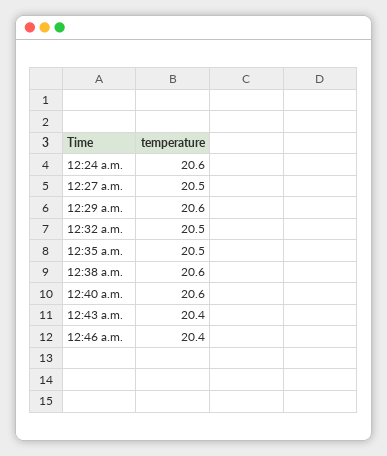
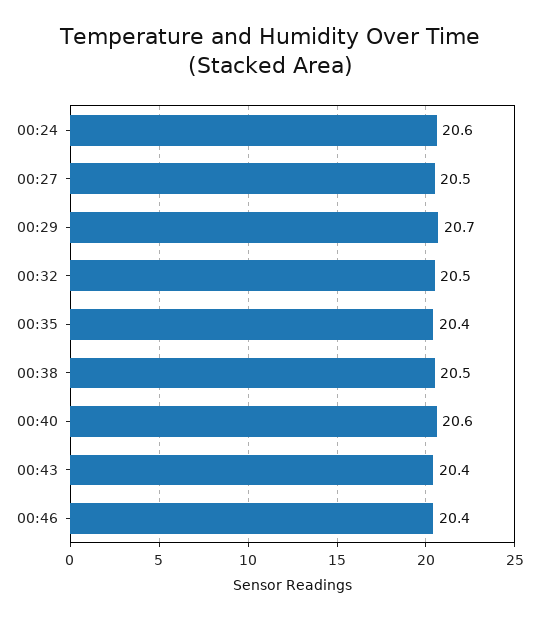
12:29 a.m.: 20.6 -> 20.7
12:35 a.m.: 20.5 -> 20.4
12:38 a.m.: 20.6 -> 20.5

